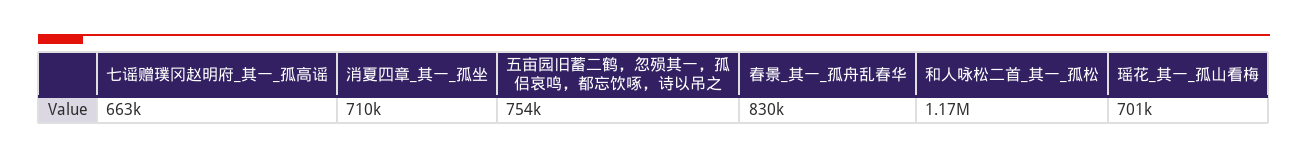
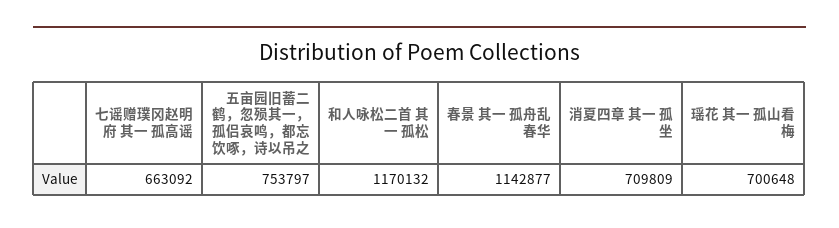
春景_其一_孤舟乱春华: 830000 -> 1142877

